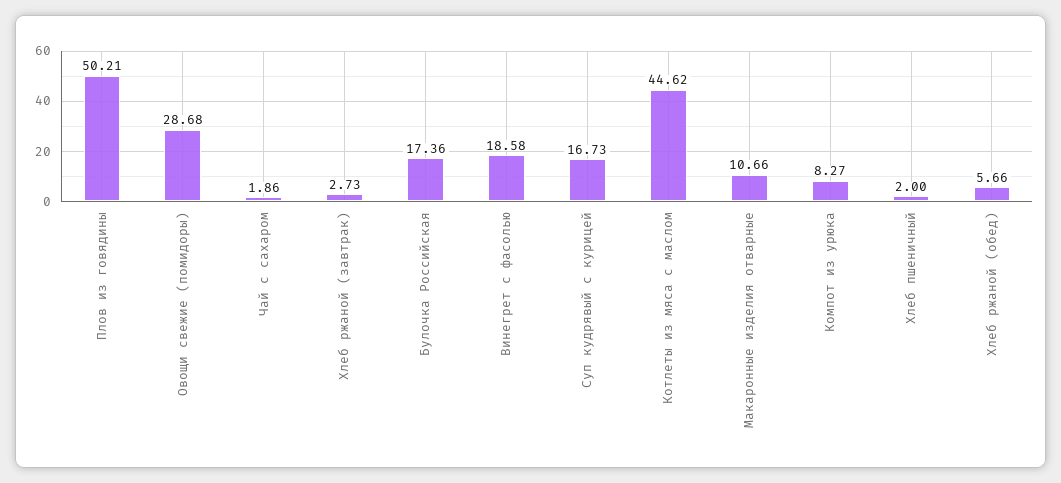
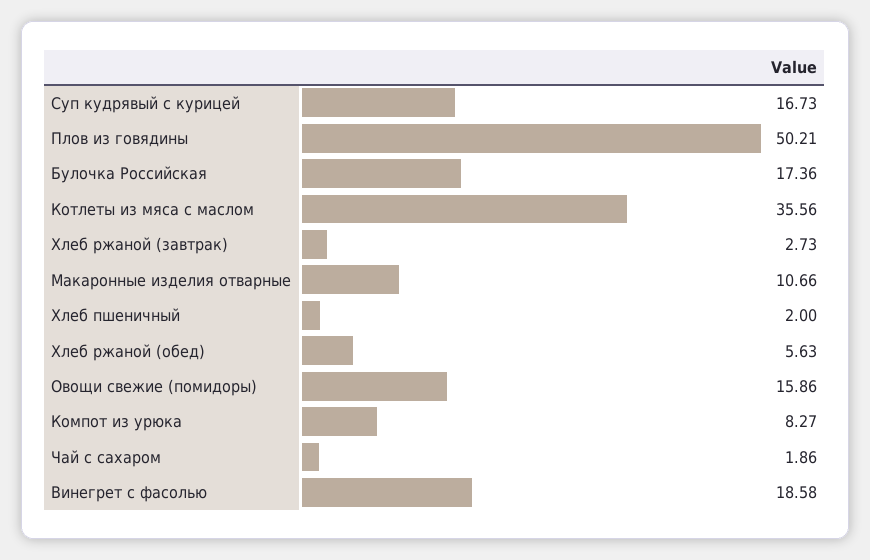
Овощи свежие (помидоры): 28.68 -> 15.86
Котлеты из мяса с маслом: 44.62 -> 35.56
Хлеб ржаной (обед): 5.66 -> 5.63

